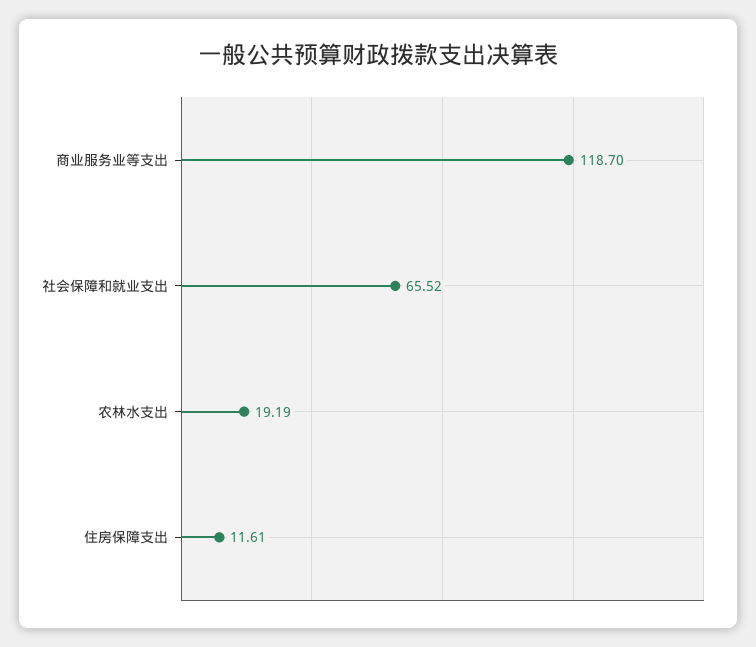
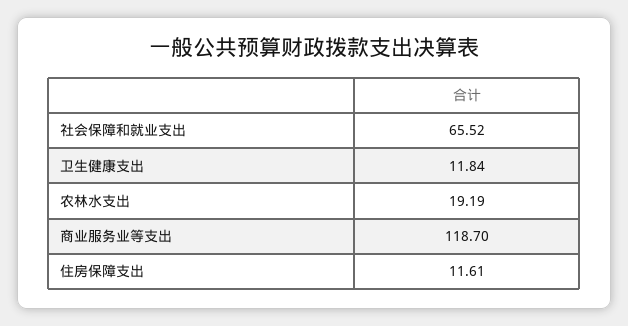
卫生健康支出: none -> 11.84

